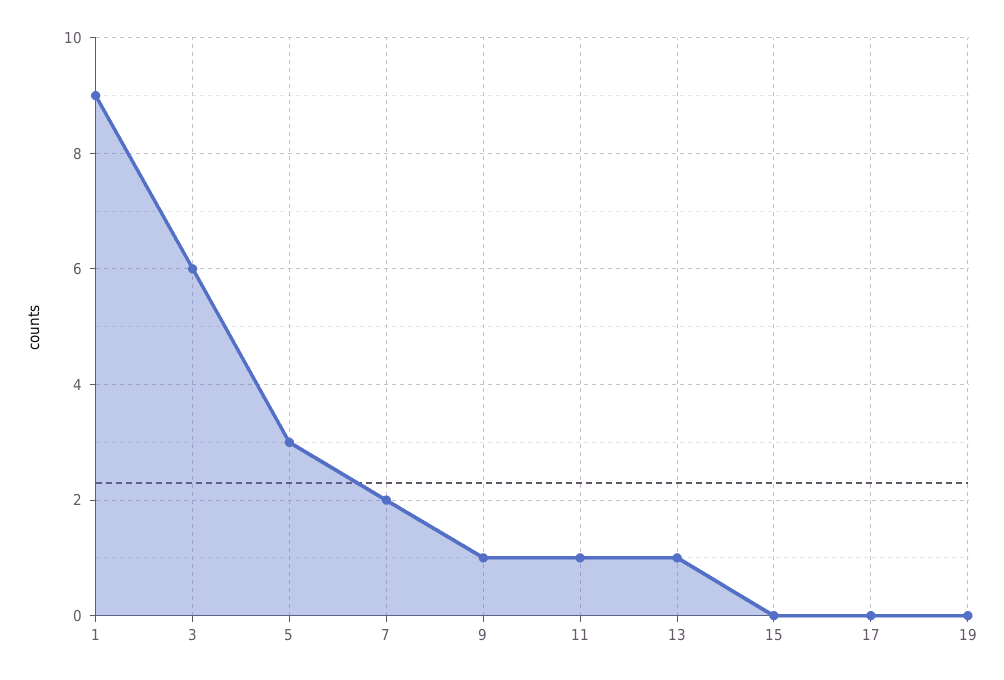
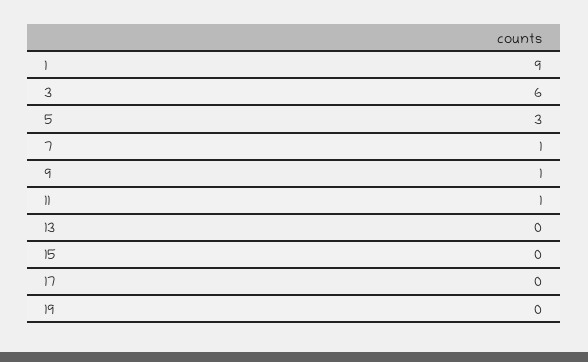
7: 2 -> 1
13: 1 -> 0

